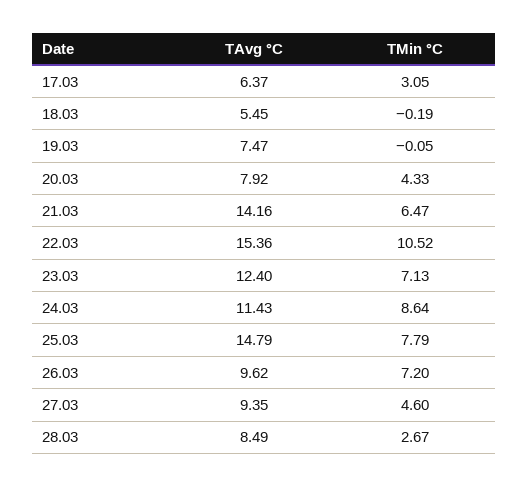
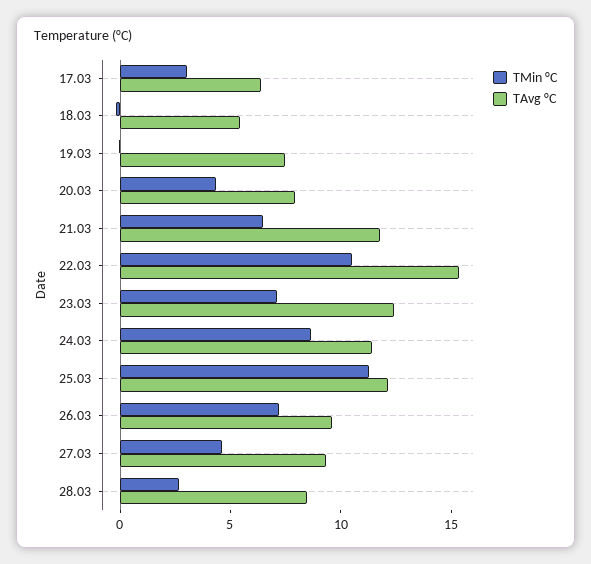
TAvg °C, 21.03: 14.16 -> 12
TAvg °C, 25.03: 14.79 -> 12
TMin °C, 25.03: 7.79 -> 11

